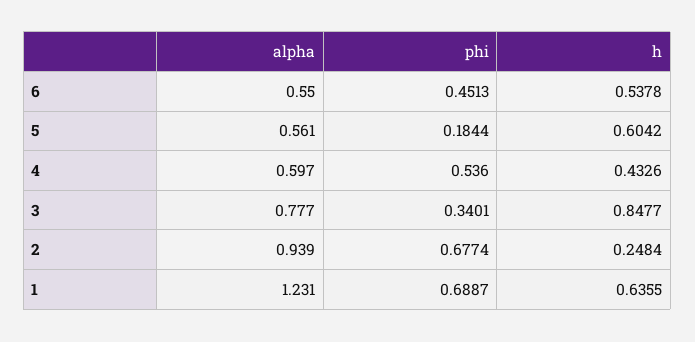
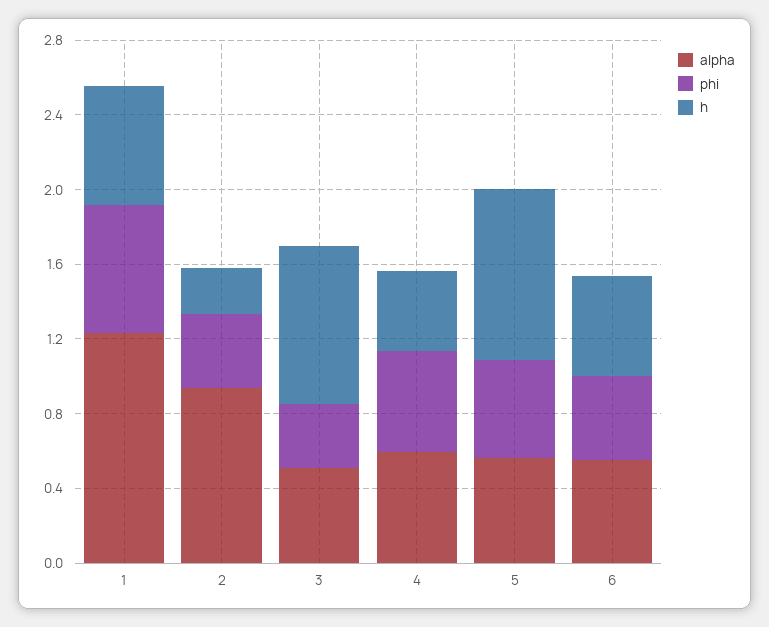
phi, 5: 0.1844 -> 0.5
h, 5: 0.6042 -> 0.9
alpha, 3: 0.777 -> 0.5
phi, 2: 0.6774 -> 0.4

